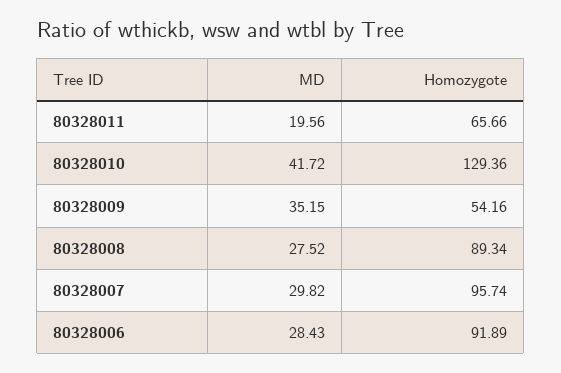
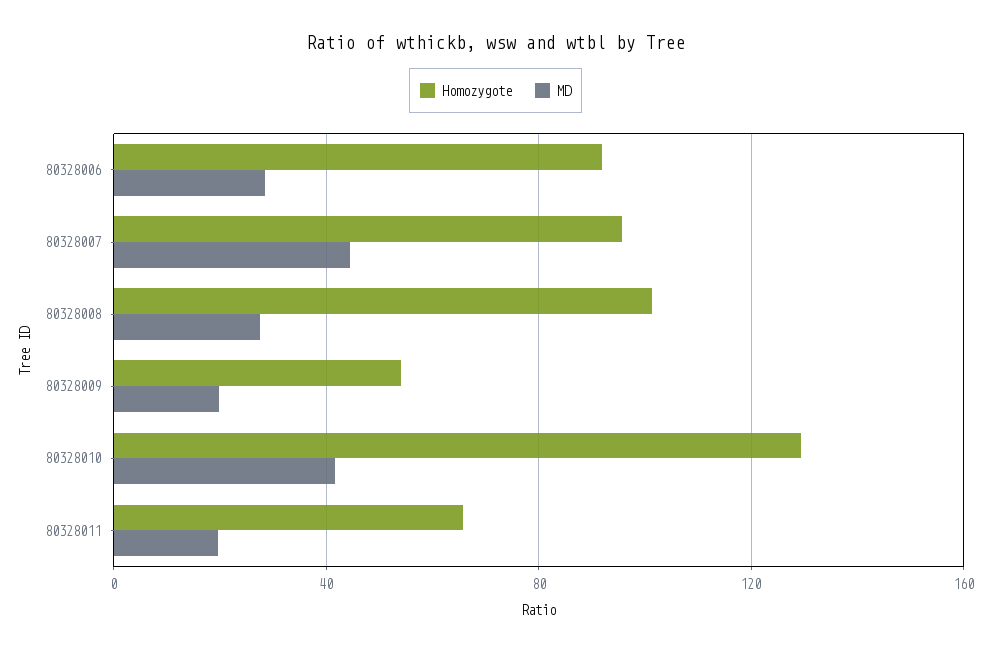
MD, 80328009: 35.15 -> 20
Homozygote, 80328008: 89.34 -> 100
MD, 80328007: 29.82 -> 45

